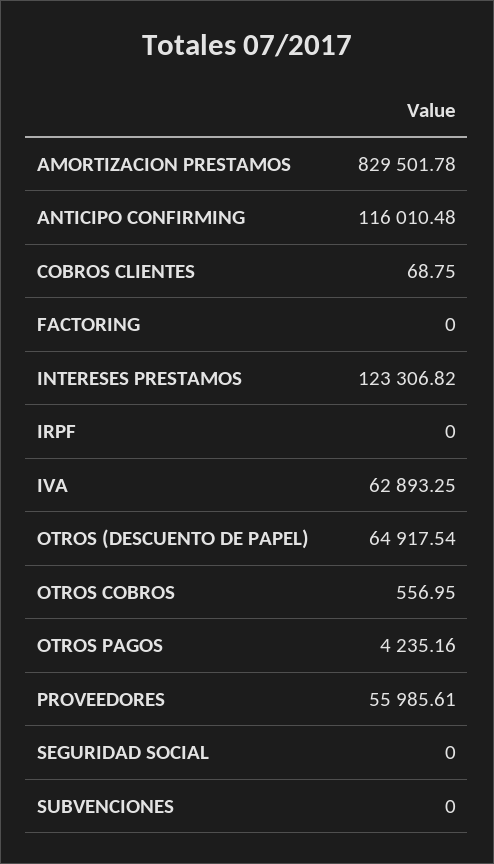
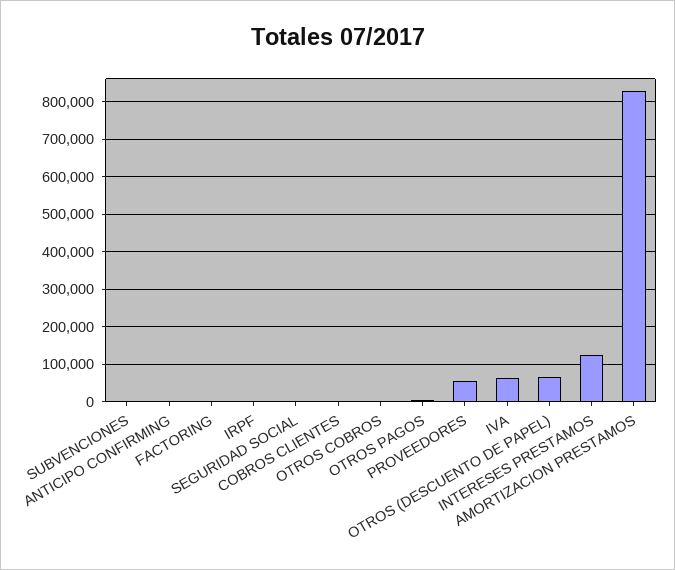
ANTICIPO CONFIRMING: 116010.48 -> 0

